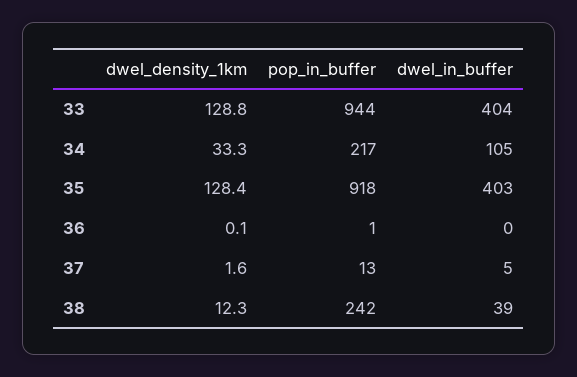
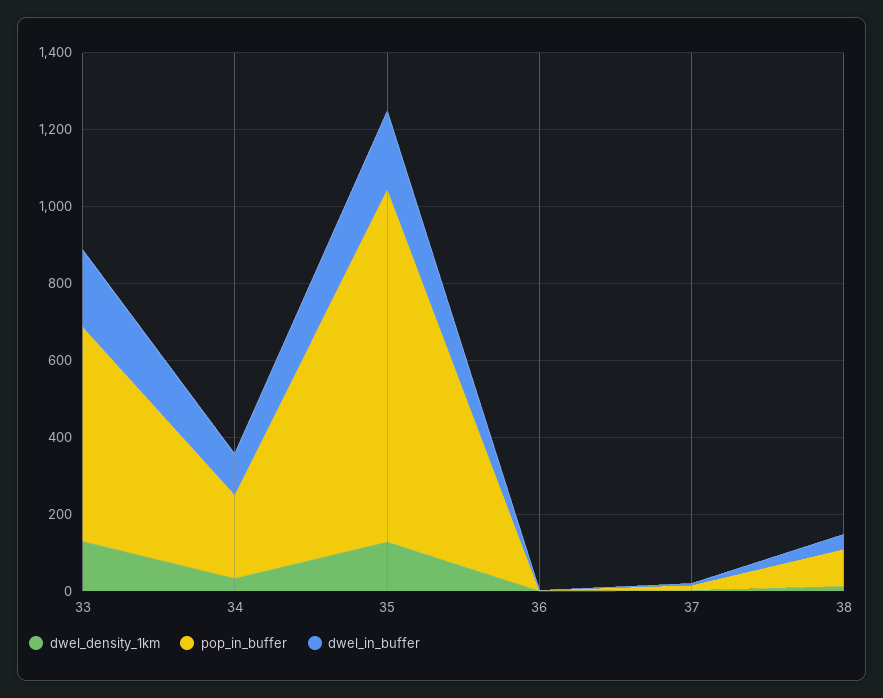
pop_in_buffer, 33: 944 -> 550
dwel_in_buffer, 33: 404 -> 200
dwel_in_buffer, 35: 403 -> 200
pop_in_buffer, 38: 242 -> 100

